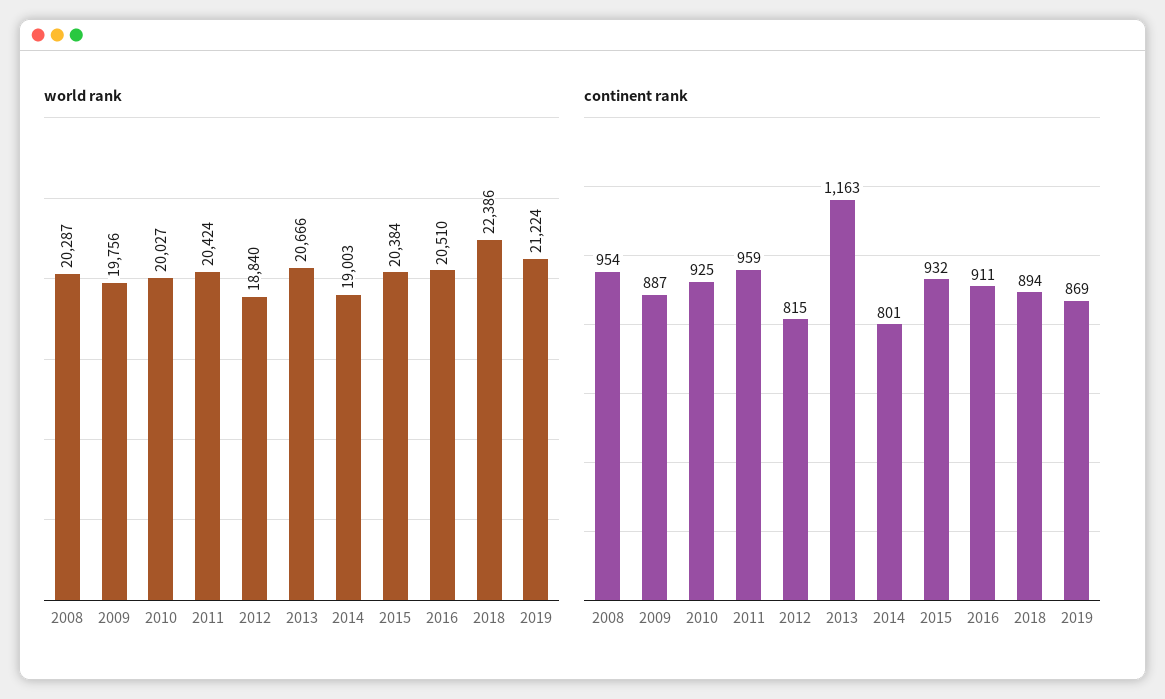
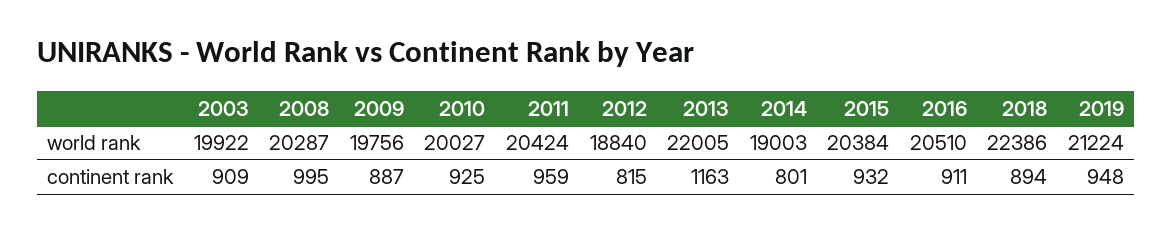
world rank, 2013: 20666 -> 22005
continent rank, 2008: 954 -> 995
continent rank, 2019: 869 -> 948
world rank, 2003: none -> 19922
continent rank, 2003: none -> 909

